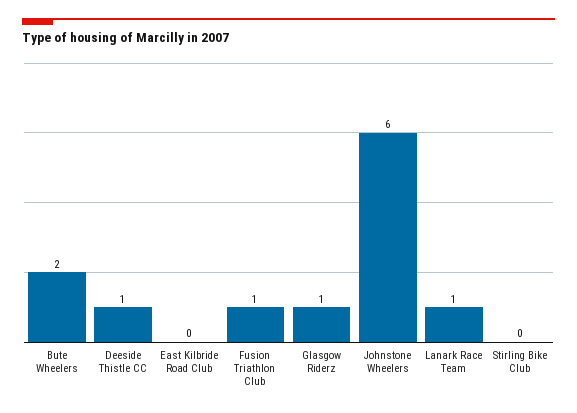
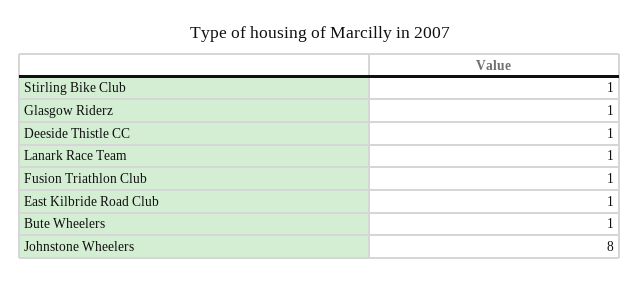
Bute Wheelers: 2 -> 1
East Kilbride Road Club: 0 -> 1
Johnstone Wheelers: 6 -> 8
Stirling Bike Club: 0 -> 1

